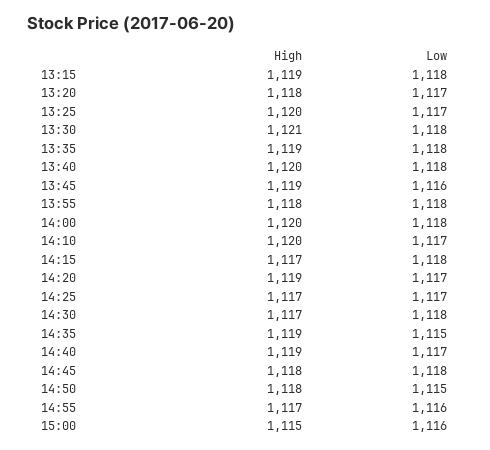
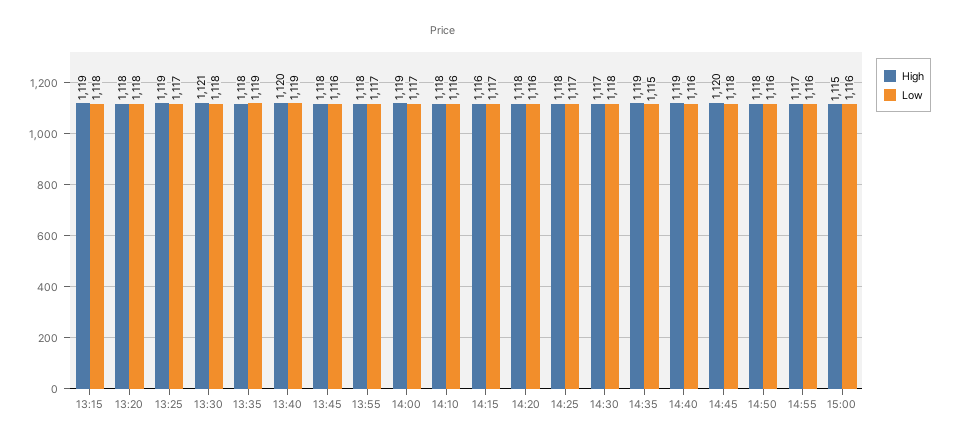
Low, 13:20: 1117 -> 1118
High, 13:25: 1120 -> 1119
High, 13:35: 1119 -> 1118
Low, 13:35: 1118 -> 1119
Low, 13:40: 1118 -> 1119
High, 13:45: 1119 -> 1118
Low, 13:55: 1118 -> 1117
High, 14:00: 1120 -> 1119
Low, 14:00: 1118 -> 1117
High, 14:10: 1120 -> 1118
Low, 14:10: 1117 -> 1116
High, 14:15: 1117 -> 1116
Low, 14:15: 1118 -> 1117
High, 14:20: 1119 -> 1118
Low, 14:20: 1117 -> 1116
High, 14:25: 1117 -> 1118
Low, 14:40: 1117 -> 1116
High, 14:45: 1118 -> 1120
Low, 14:50: 1115 -> 1116

